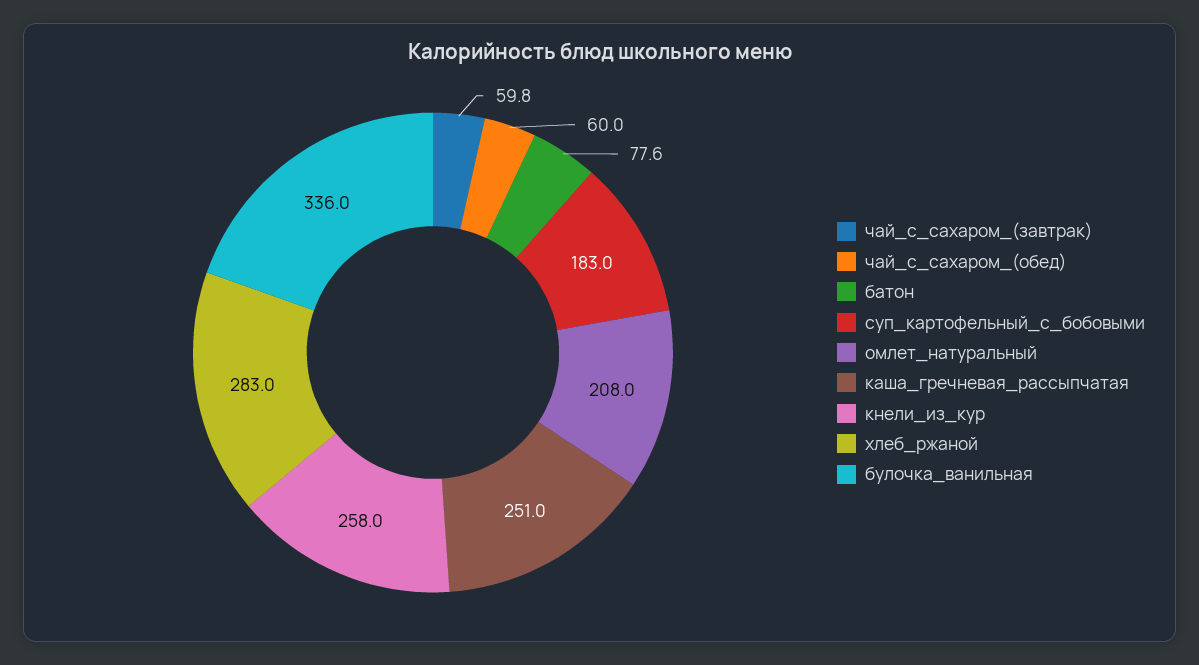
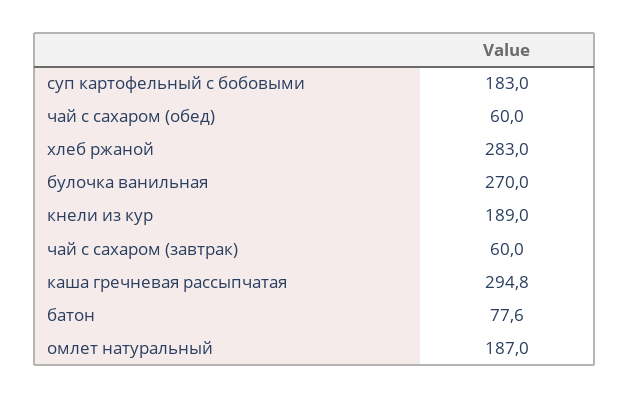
чай_с_сахаром_(завтрак): 59.8 -> 60
омлет_натуральный: 208 -> 187
каша_гречневая_рассыпчатая: 251 -> 294.8
кнели_из_кур: 258 -> 189
булочка_ванильная: 336 -> 270

